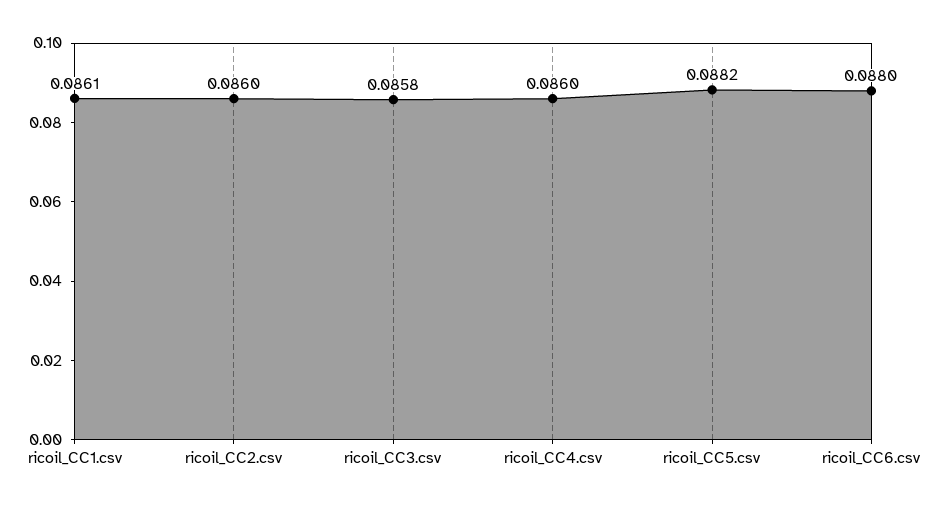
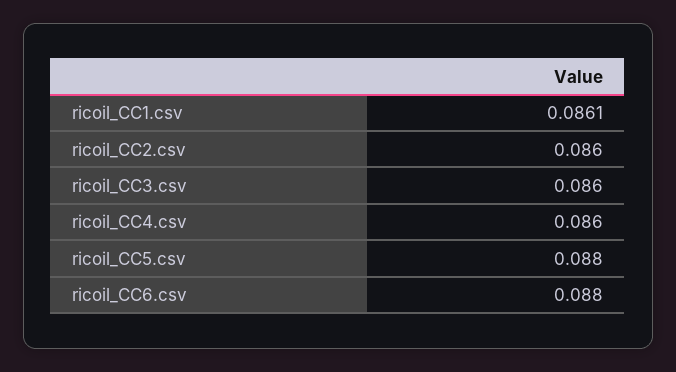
ricoil_CC3.csv: 0.0858 -> 0.086
ricoil_CC5.csv: 0.0882 -> 0.088

